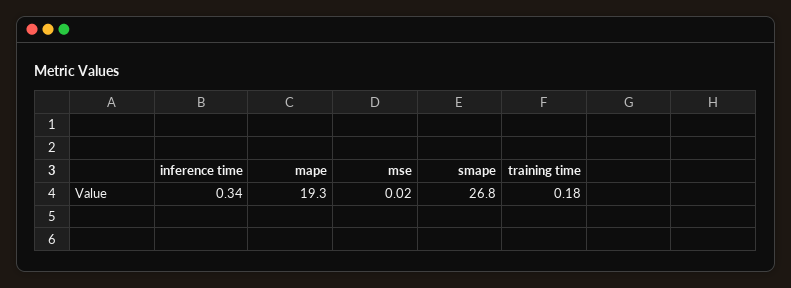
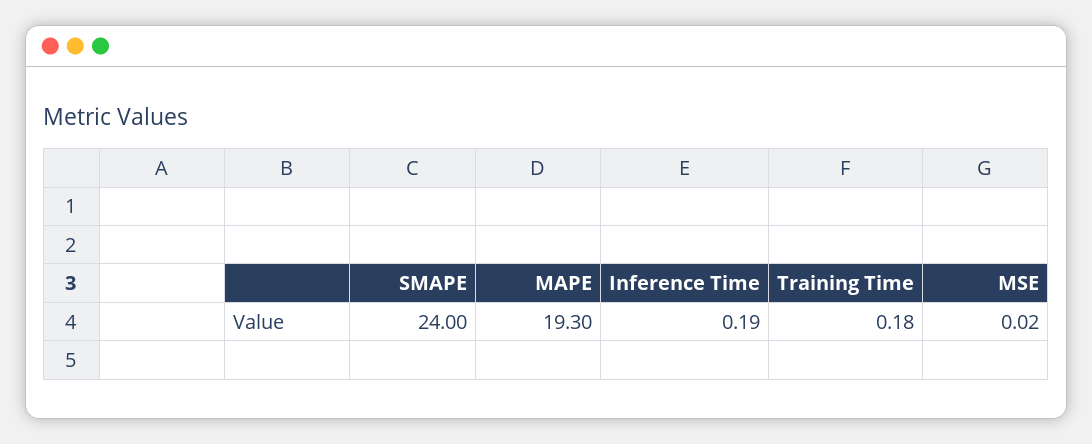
inference time: 0.34 -> 0.19
smape: 26.8 -> 24

